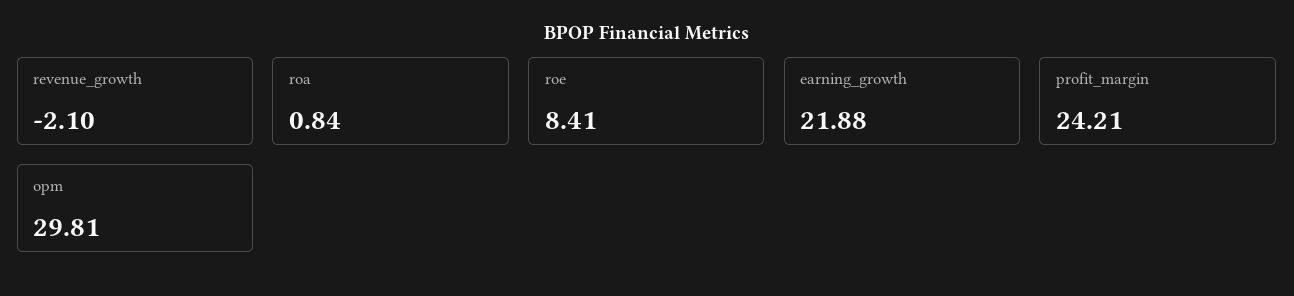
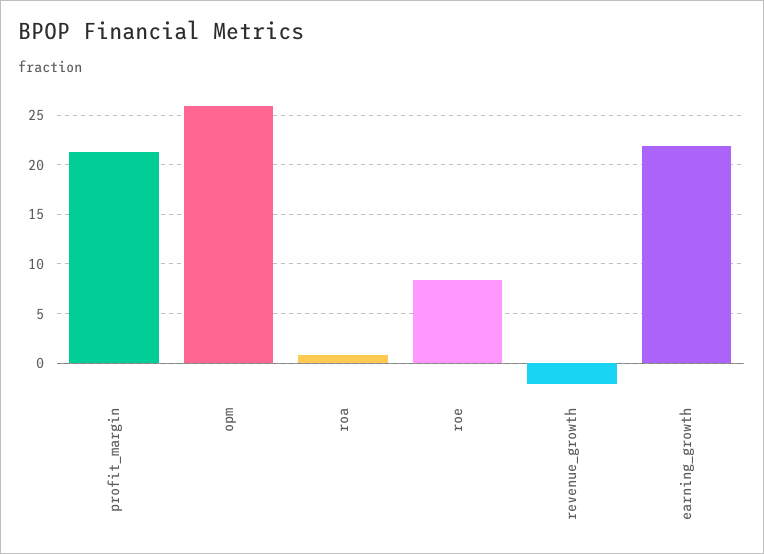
profit_margin: 24.21 -> 21
opm: 29.81 -> 26

